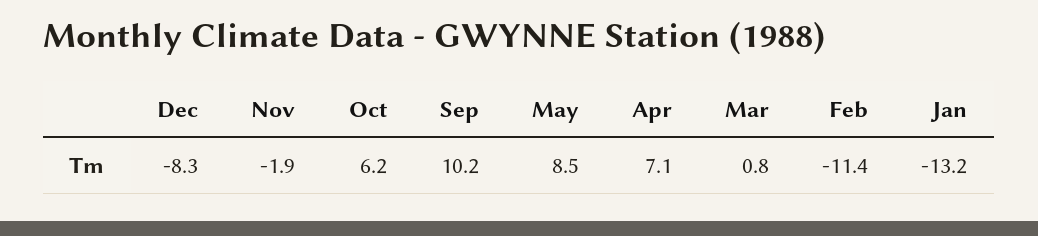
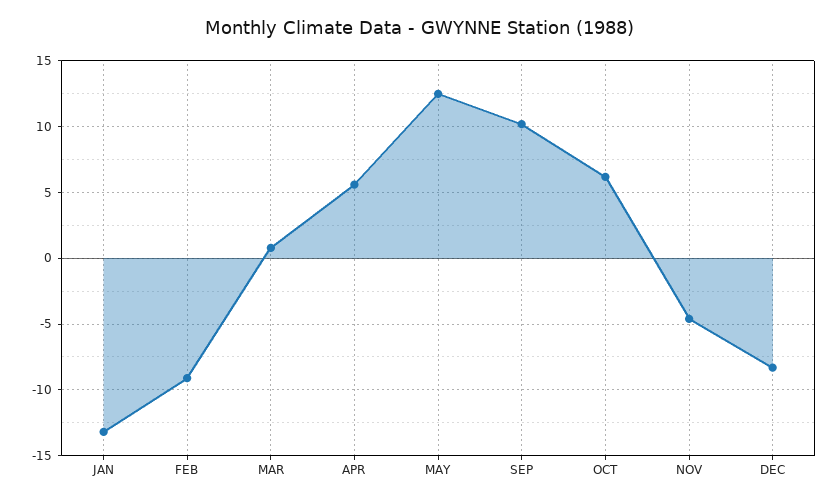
Nov: -1.9 -> -4.5
May: 8.5 -> 12.5
Apr: 7.1 -> 5.5
Feb: -11.4 -> -9

